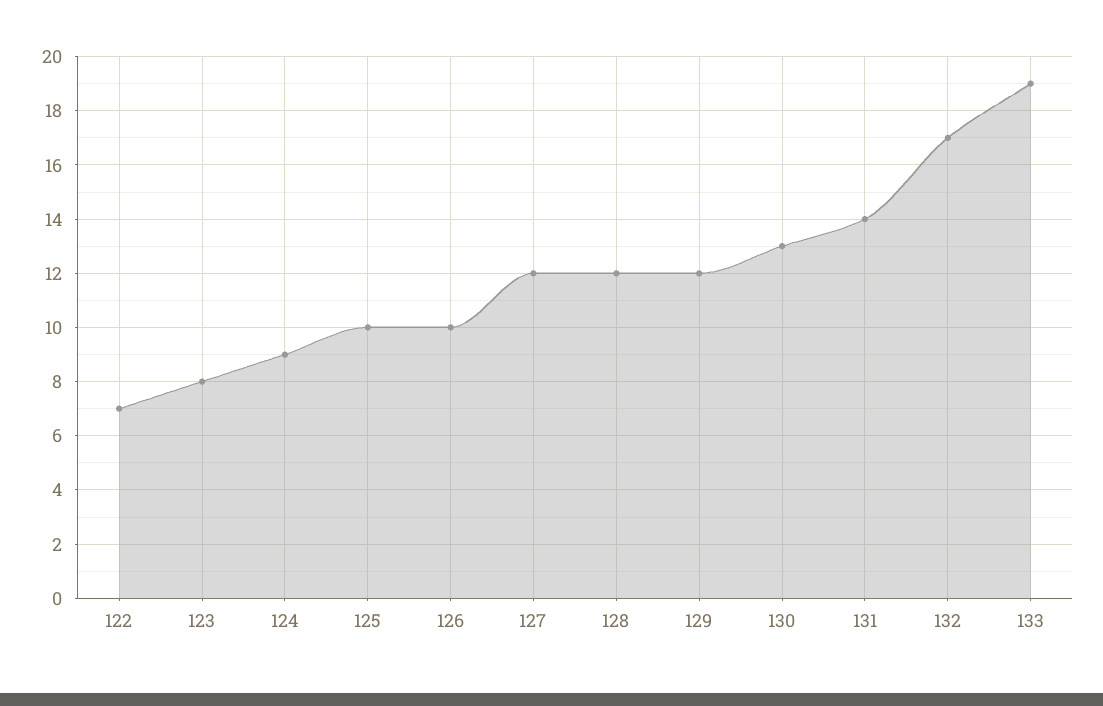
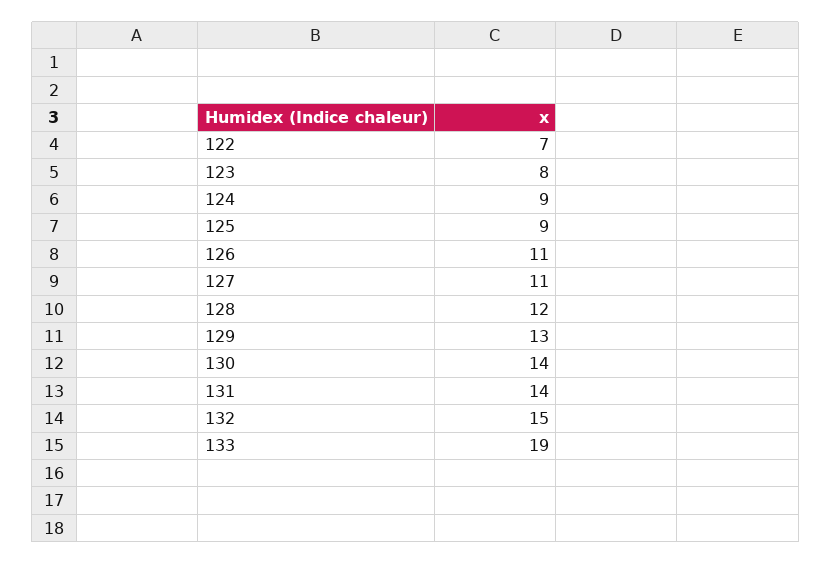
125: 10 -> 9
126: 10 -> 11
127: 12 -> 11
129: 12 -> 13
130: 13 -> 14
132: 17 -> 15

